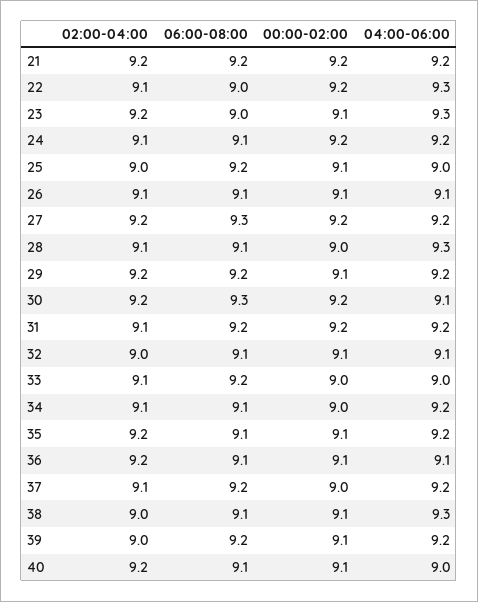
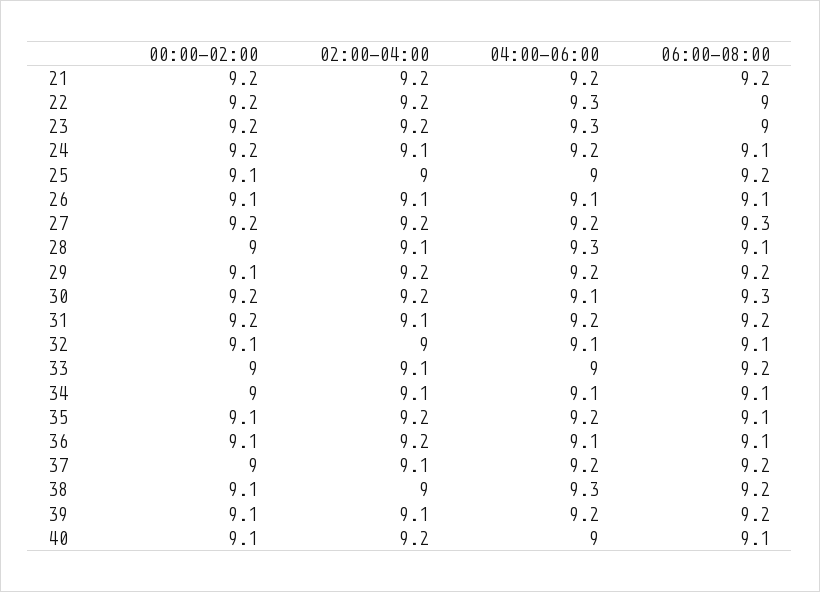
02:00-04:00, 22: 9.1 -> 9.2
00:00-02:00, 23: 9.1 -> 9.2
04:00-06:00, 34: 9.2 -> 9.1
06:00-08:00, 38: 9.1 -> 9.2
02:00-04:00, 39: 9 -> 9.1

